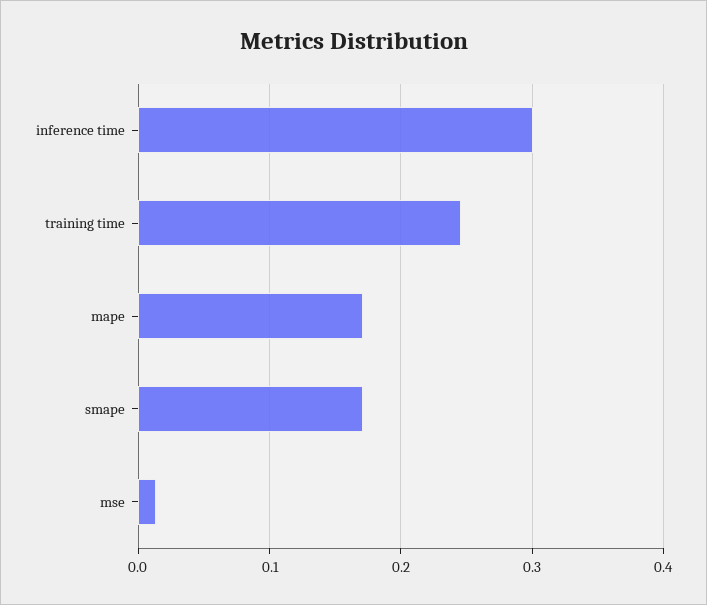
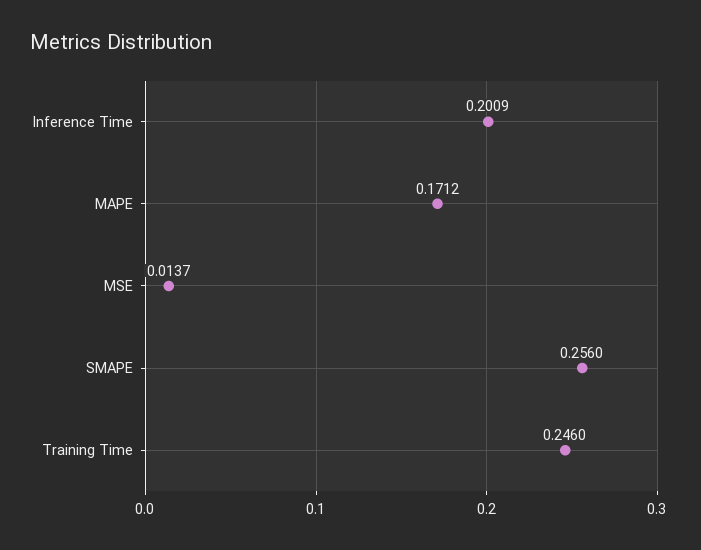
inference time: 0.3 -> 0.2009
smape: 0.17 -> 0.256

